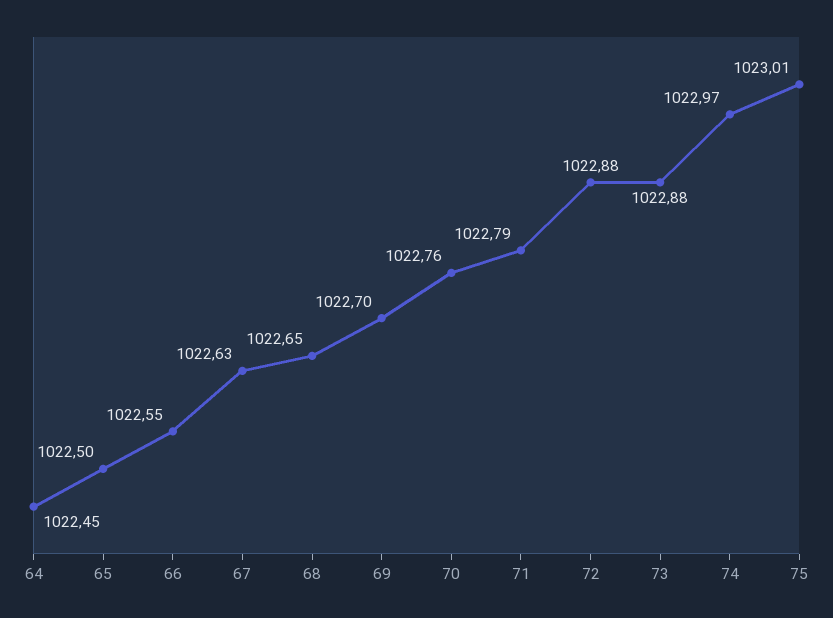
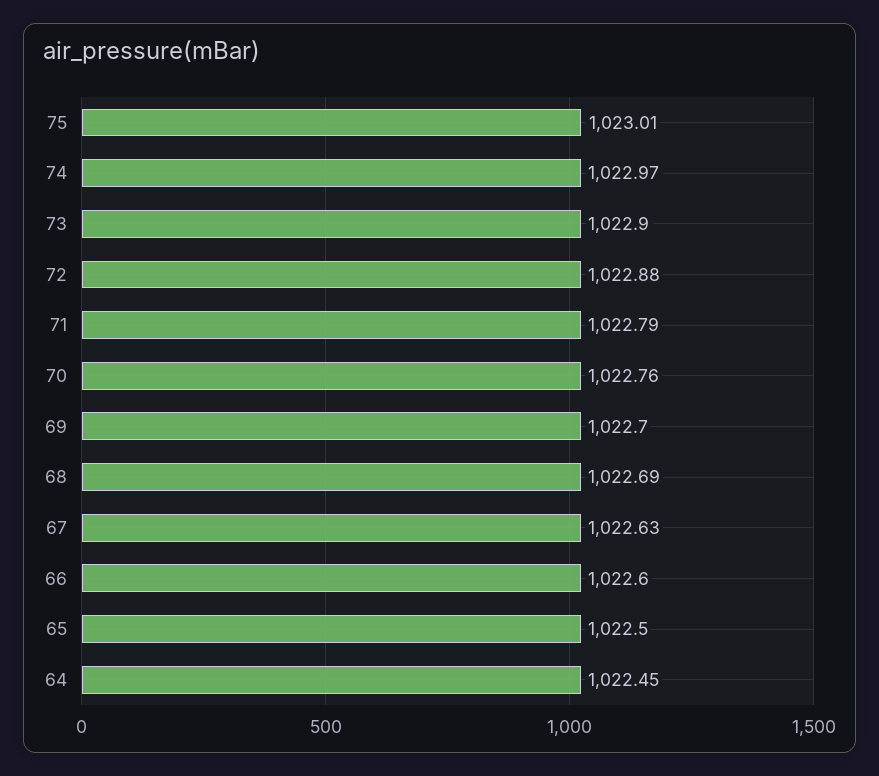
66: 1022.55 -> 1022.6
68: 1022.65 -> 1022.69
73: 1022.88 -> 1022.9

